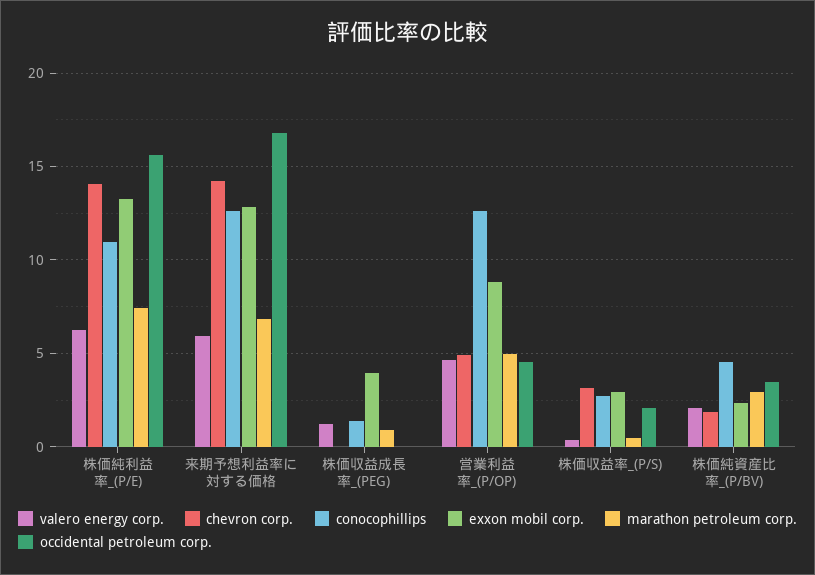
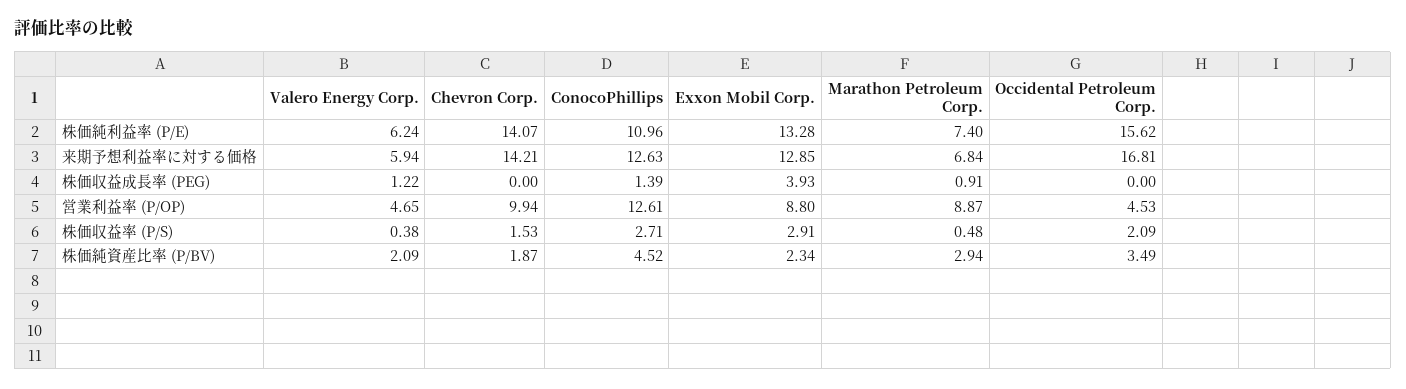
chevron corp., 営業利益率_(P/OP): 5 -> 9.94
marathon petroleum corp., 営業利益率_(P/OP): 5 -> 8.87
chevron corp., 株価収益率_(P/S): 3 -> 1.53

